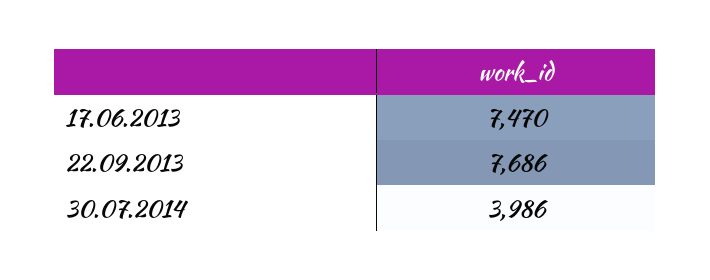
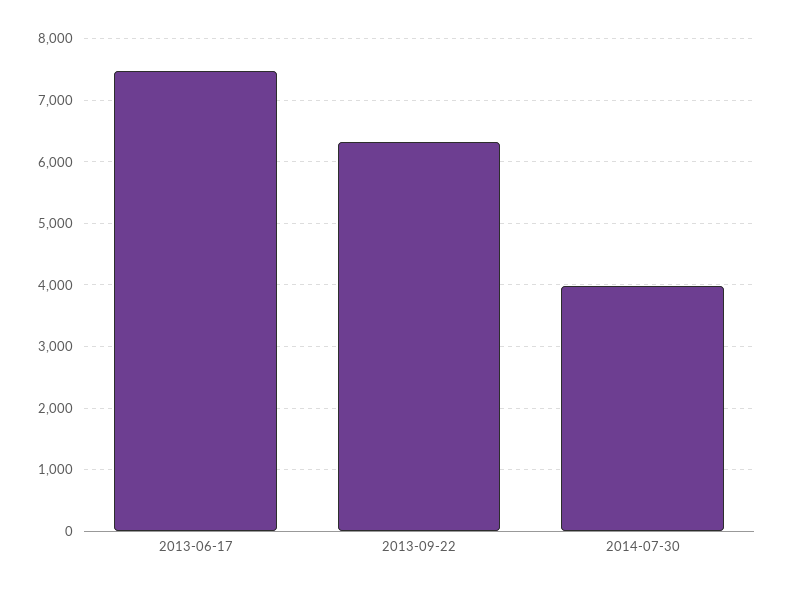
22.09.2013: 7686 -> 6300

